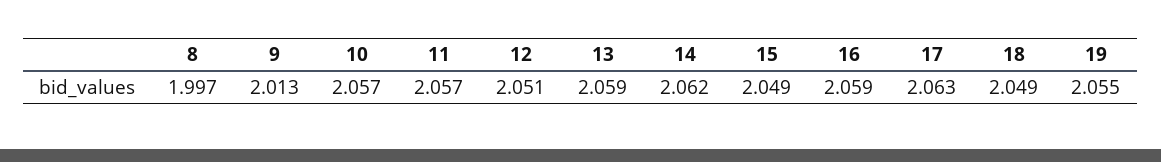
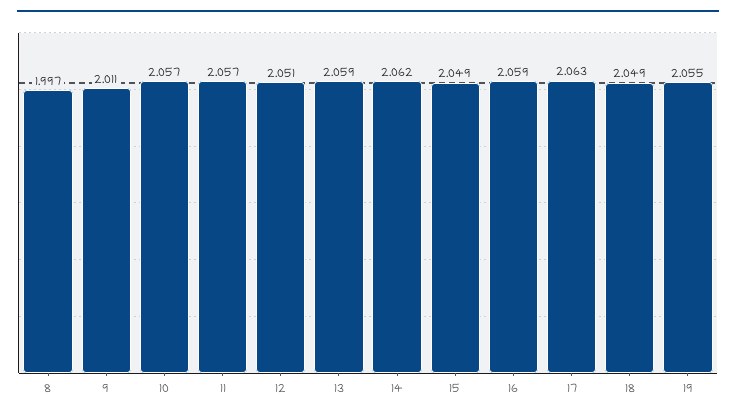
9: 2.013 -> 2.011

